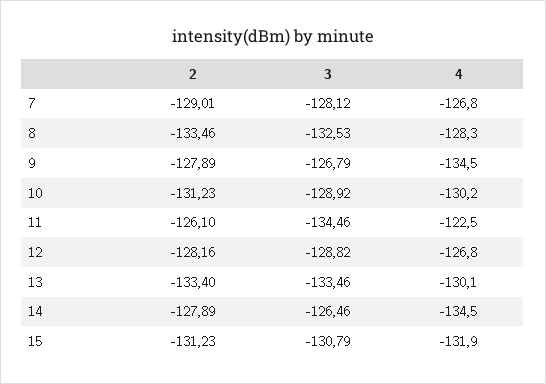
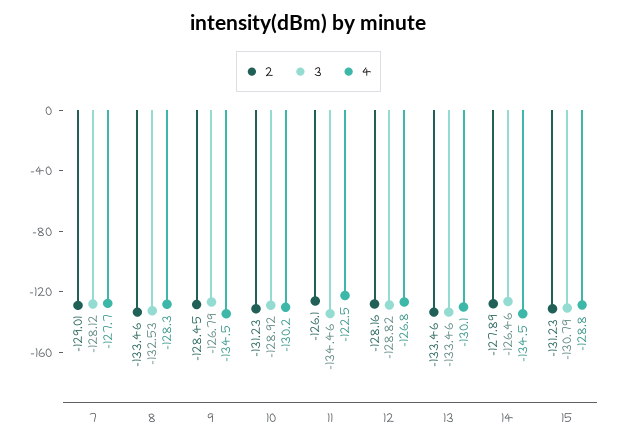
4, 7: -126.8 -> -127.7
2, 9: -127.89 -> -128.45
2, 13: -133.4 -> -133.46
4, 15: -131.9 -> -128.8

